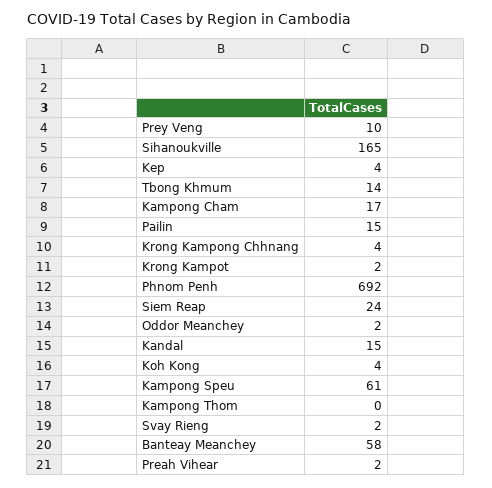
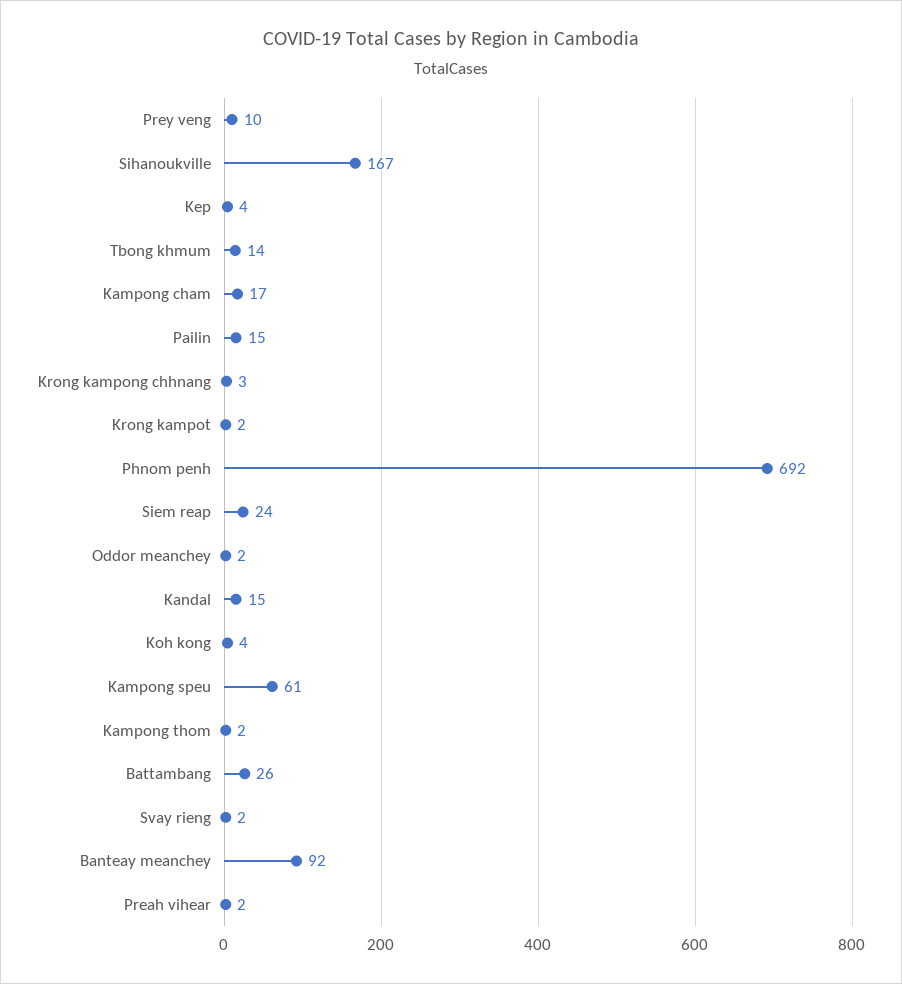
Sihanoukville: 165 -> 167
Krong Kampong Chhnang: 4 -> 3
Kampong Thom: 0 -> 2
Banteay Meanchey: 58 -> 92
Battambang: none -> 26

